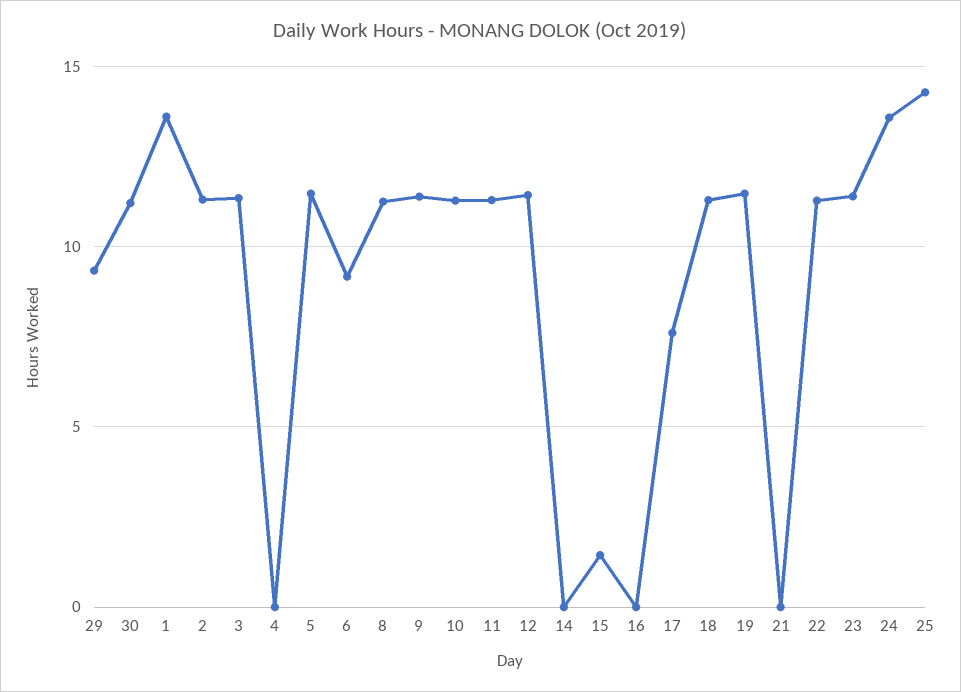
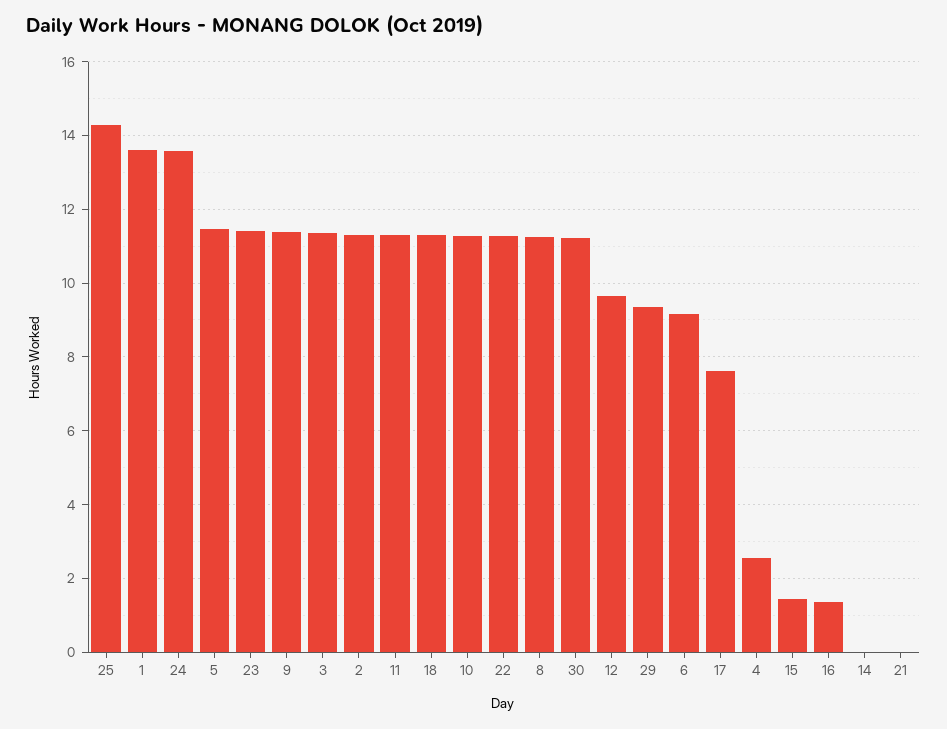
4: 0 -> 2.6
12: 11.5 -> 9.6
16: 0 -> 1.4
19: 11.5 -> none

